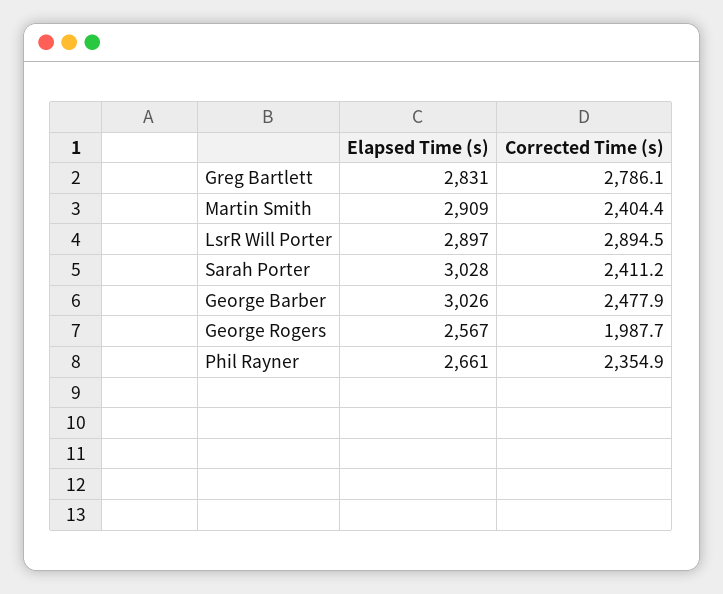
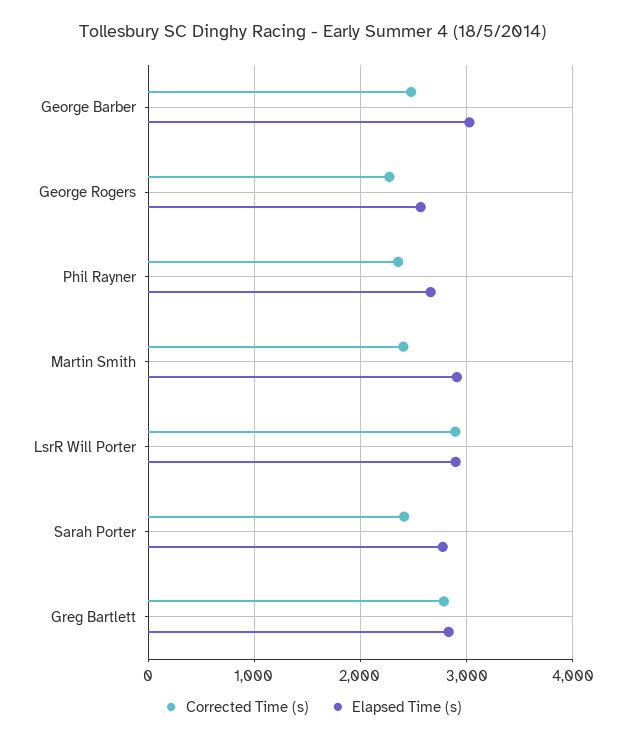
Elapsed Time (s), Sarah Porter: 3028 -> 2800
Corrected Time (s), George Rogers: 1987.7 -> 2300

